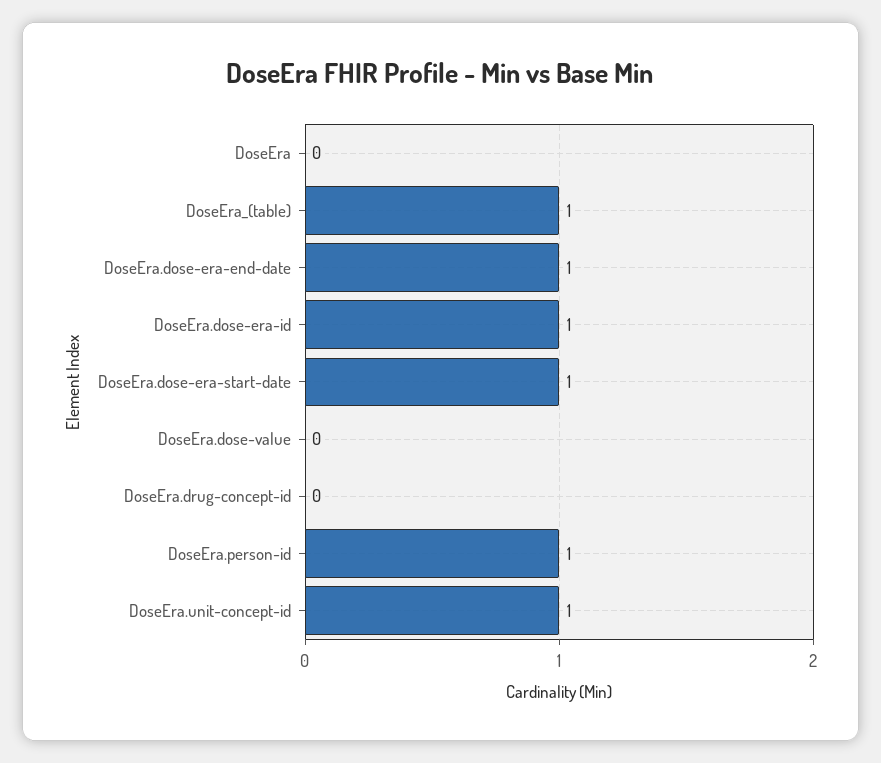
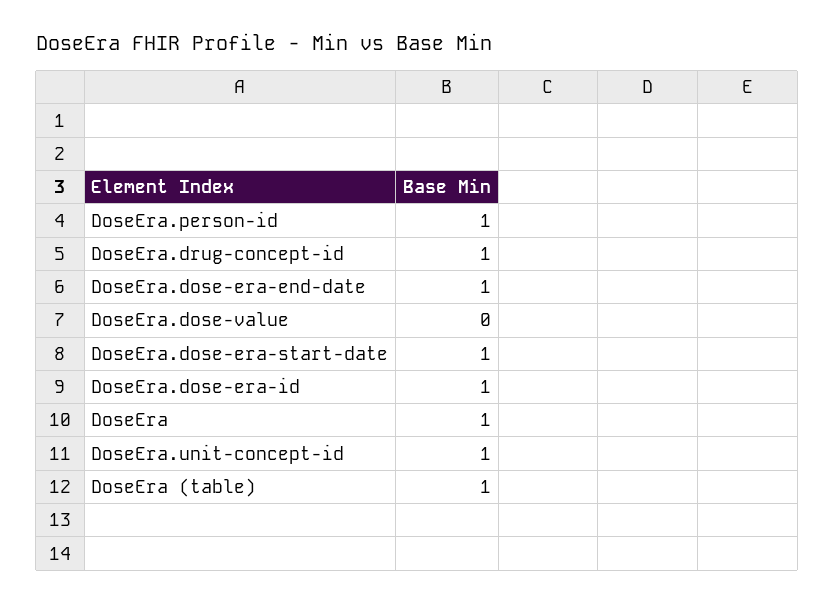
DoseEra: 0 -> 1
DoseEra.drug-concept-id: 0 -> 1

